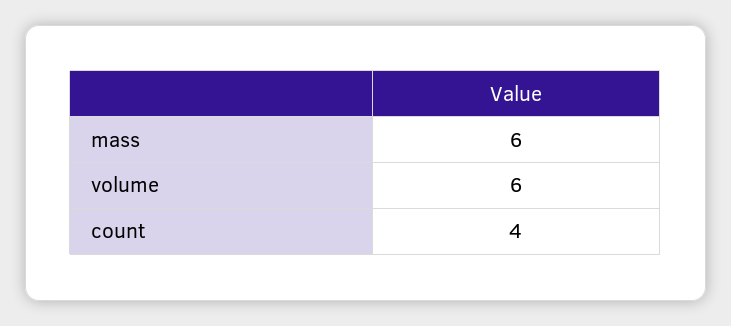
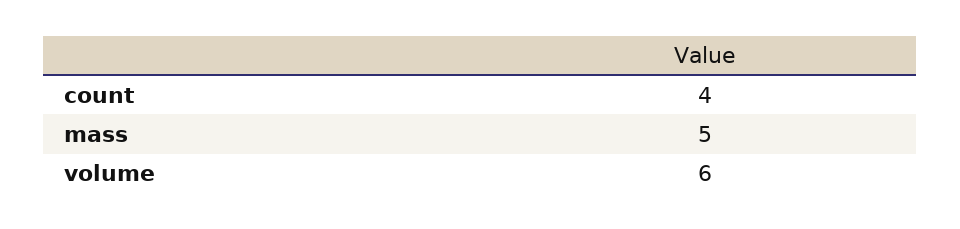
mass: 6 -> 5

